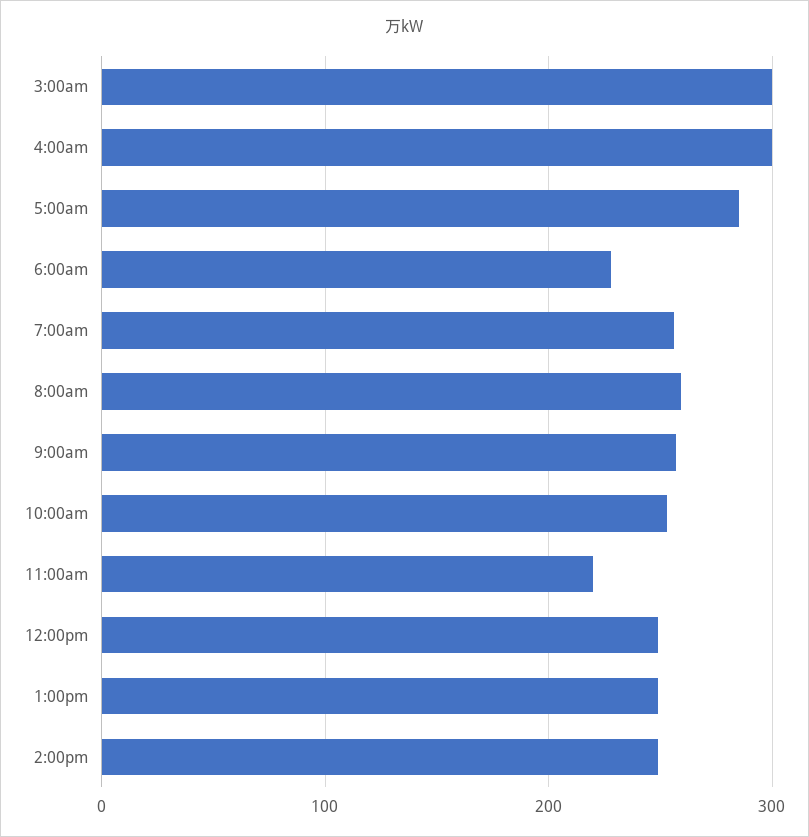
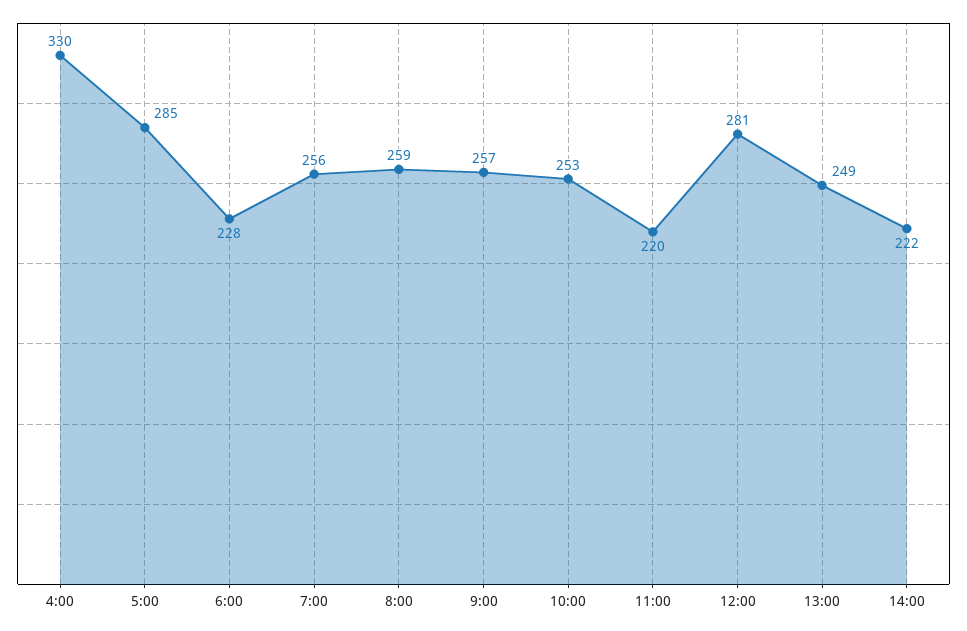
3:00am: 300 -> none
4:00am: 300 -> 330
12:00pm: 250 -> 281
2:00pm: 250 -> 222

